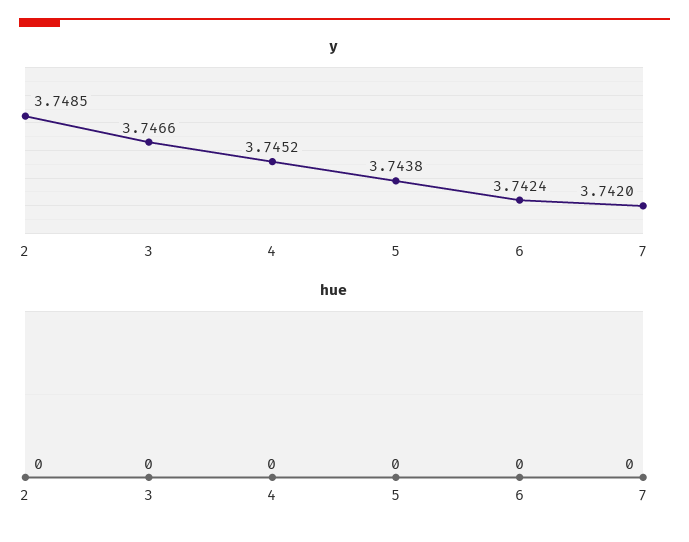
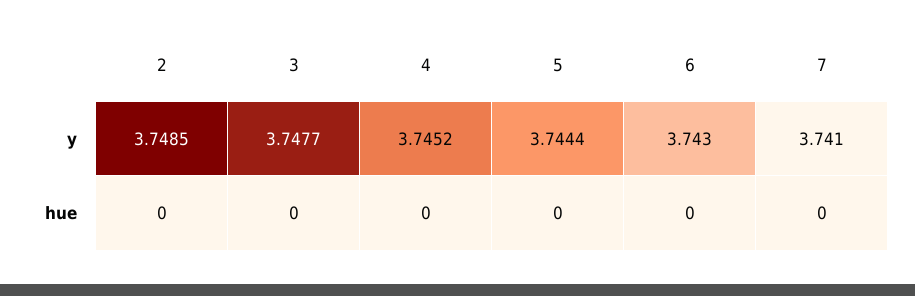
y, 3: 3.7466 -> 3.7477
y, 5: 3.7438 -> 3.7444
y, 6: 3.7424 -> 3.743
y, 7: 3.742 -> 3.741

